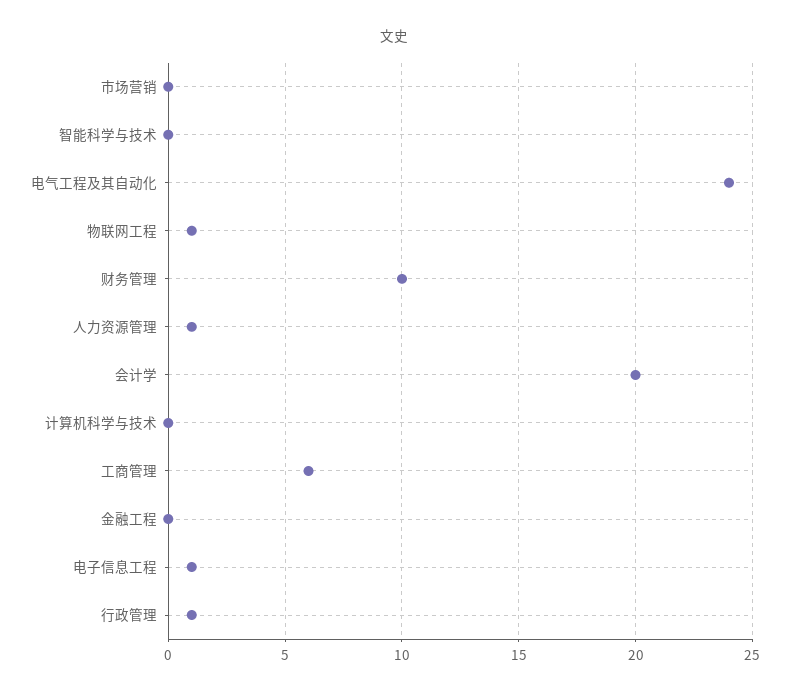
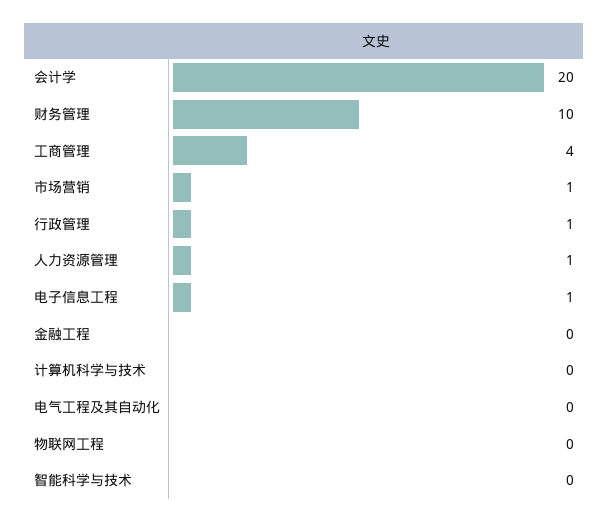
市场营销: 0 -> 1
电气工程及其自动化: 24 -> 0
物联网工程: 1 -> 0
工商管理: 6 -> 4

